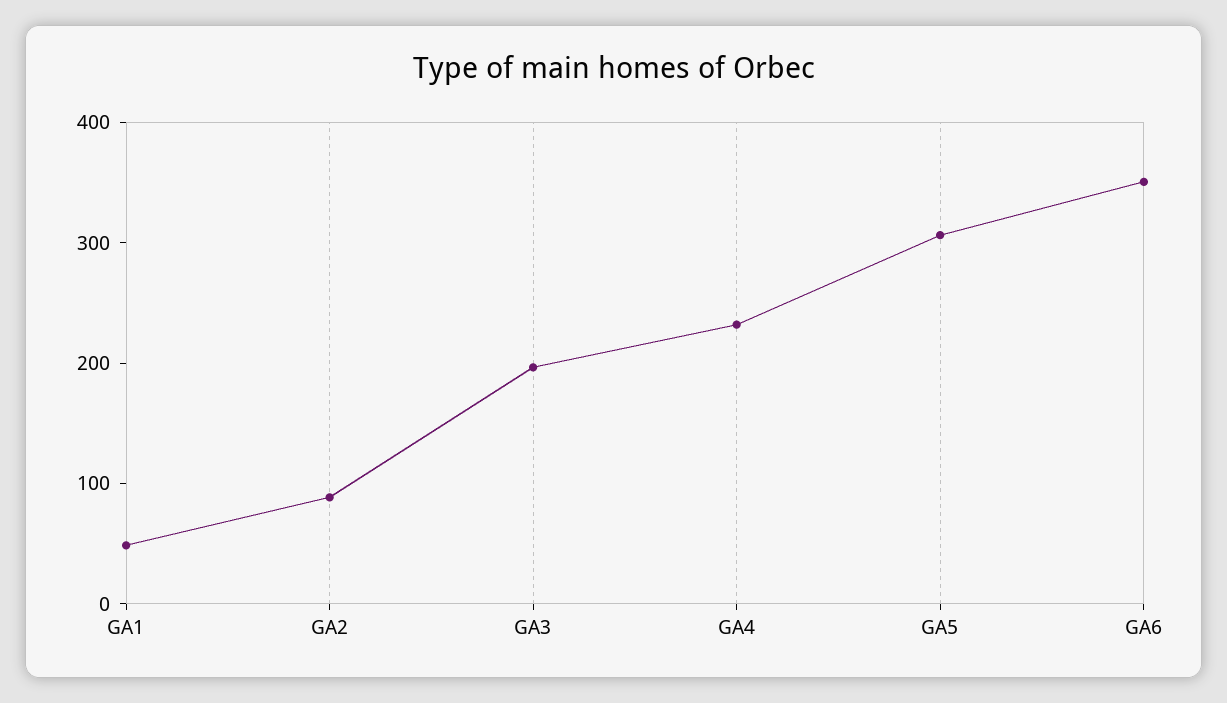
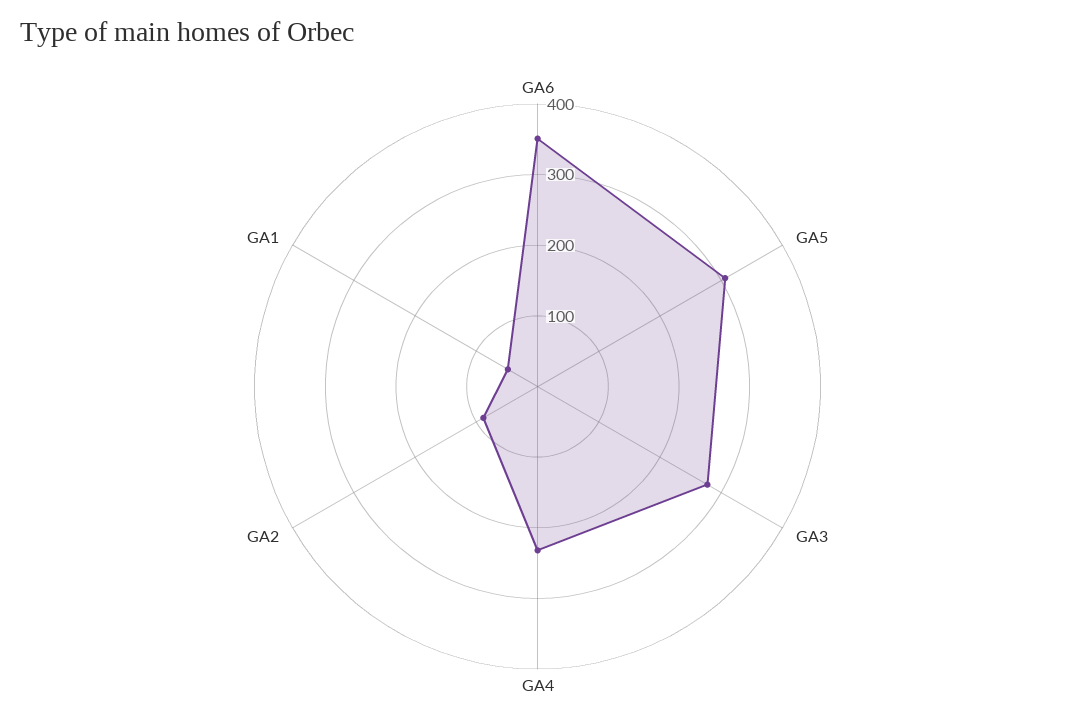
GA3: 200 -> 280

